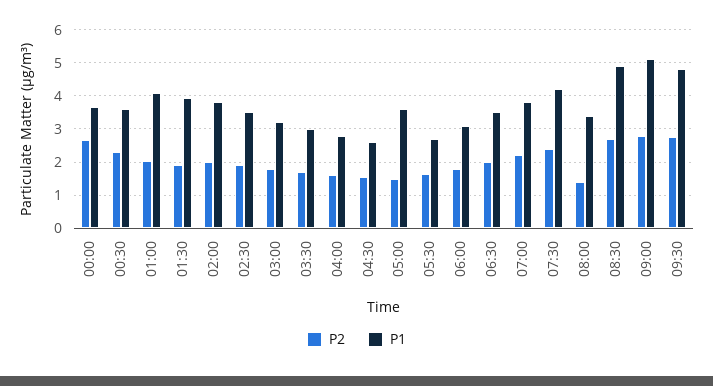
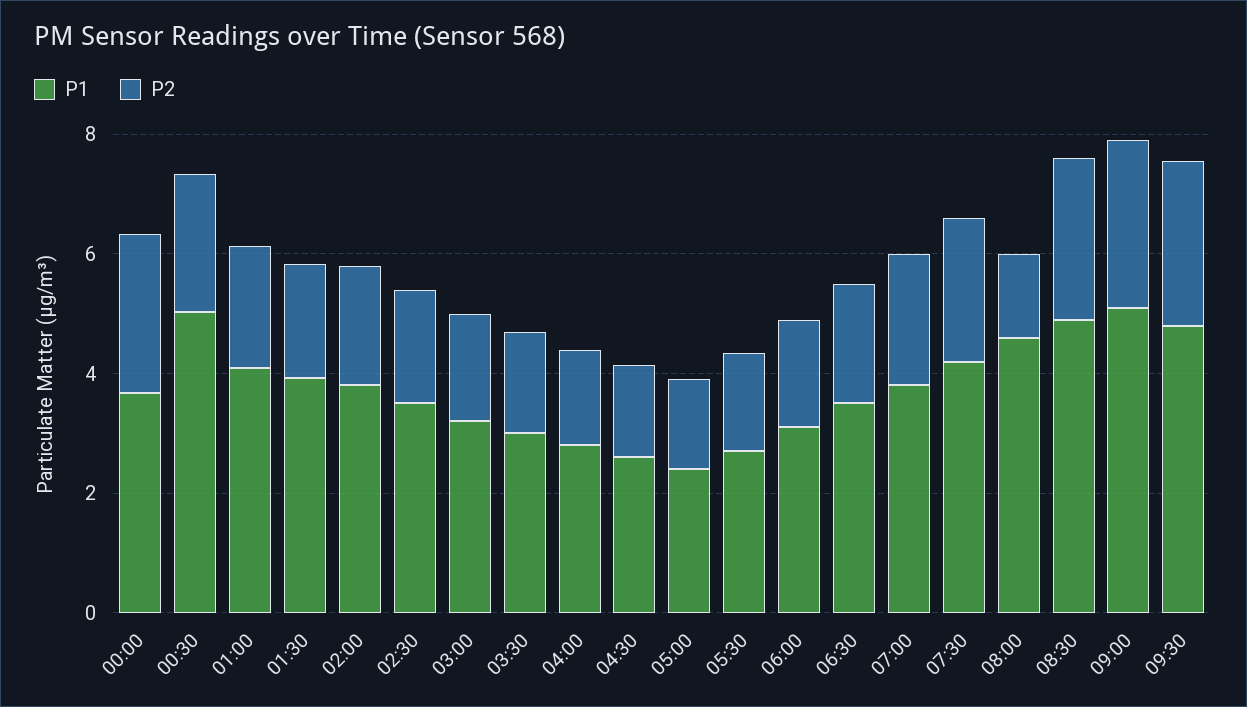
P1, 00:30: 3.6 -> 5
P1, 05:00: 3.6 -> 2.5
P1, 08:00: 3.4 -> 4.5

